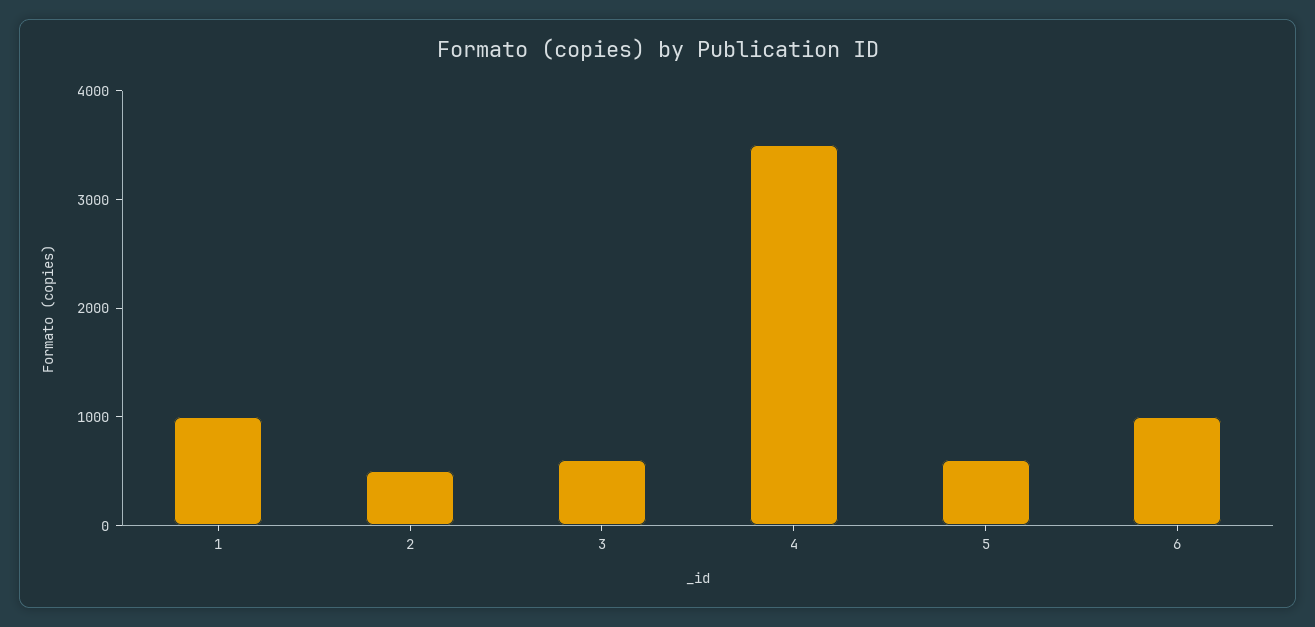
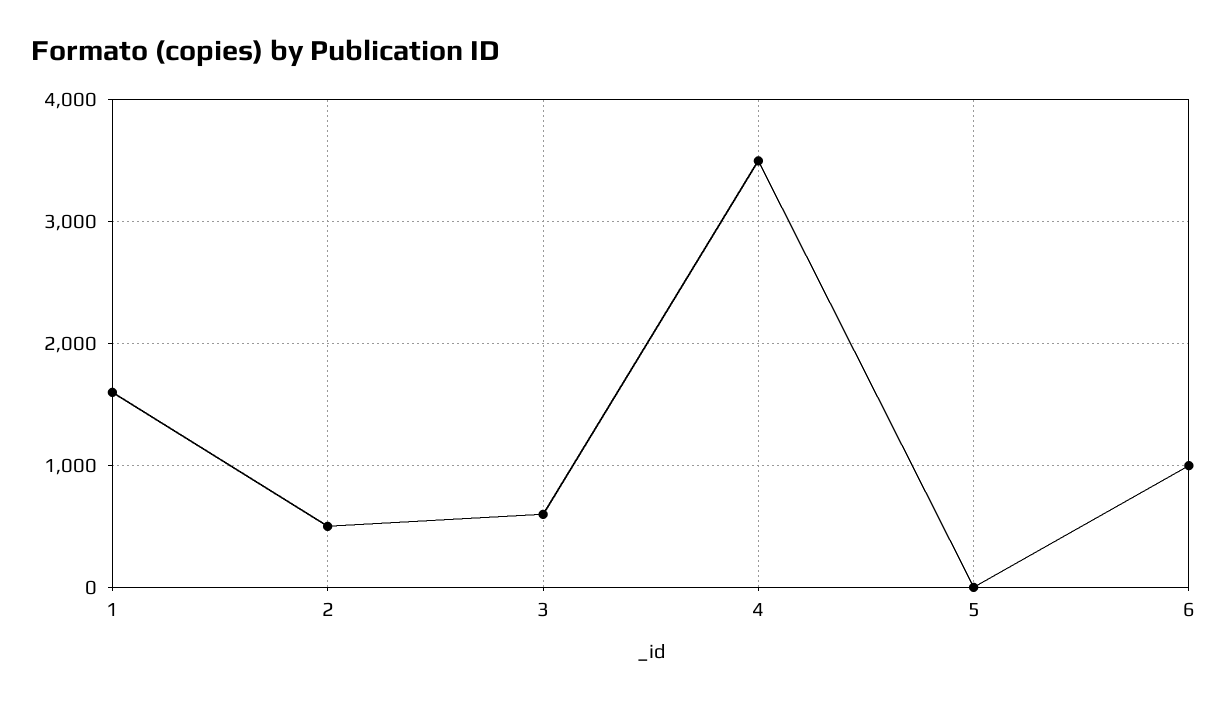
1: 1000 -> 1600
5: 600 -> 0

